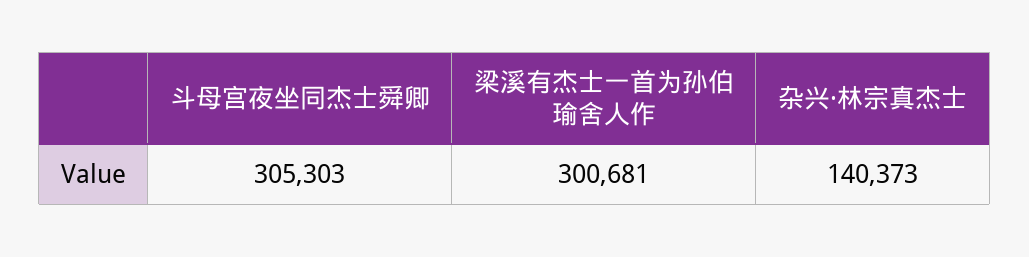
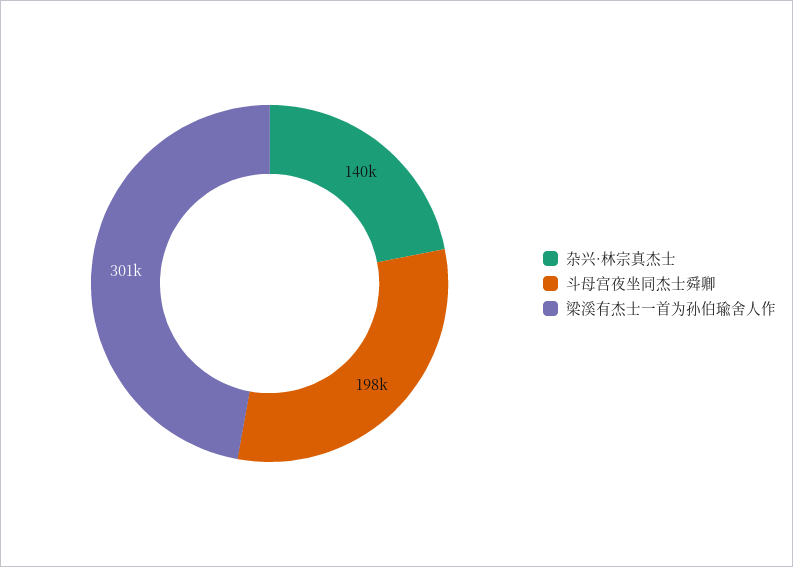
斗母宫夜坐同杰士舜卿: 305303 -> 198000

